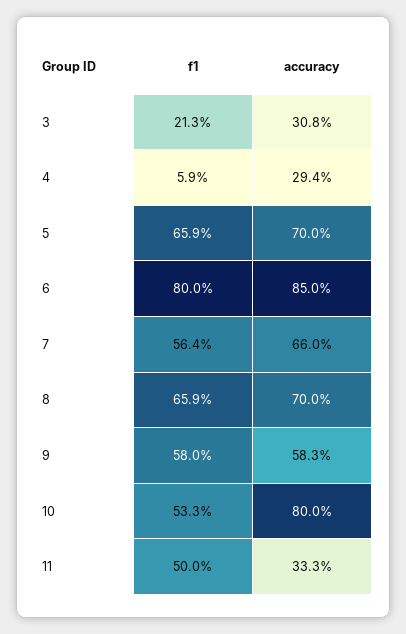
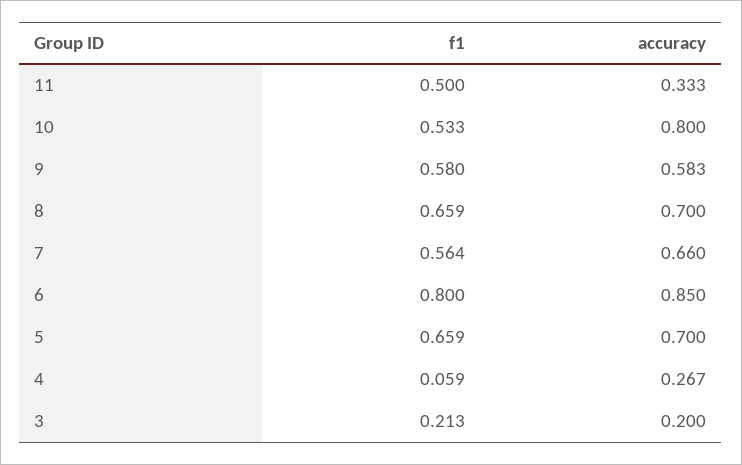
accuracy, 3: 0.308 -> 0.2
accuracy, 4: 0.294 -> 0.267

